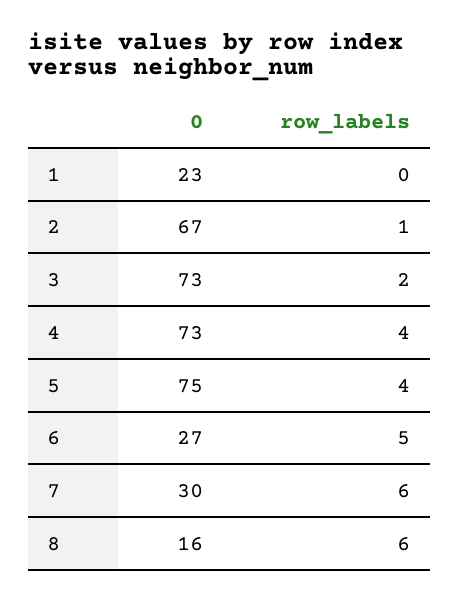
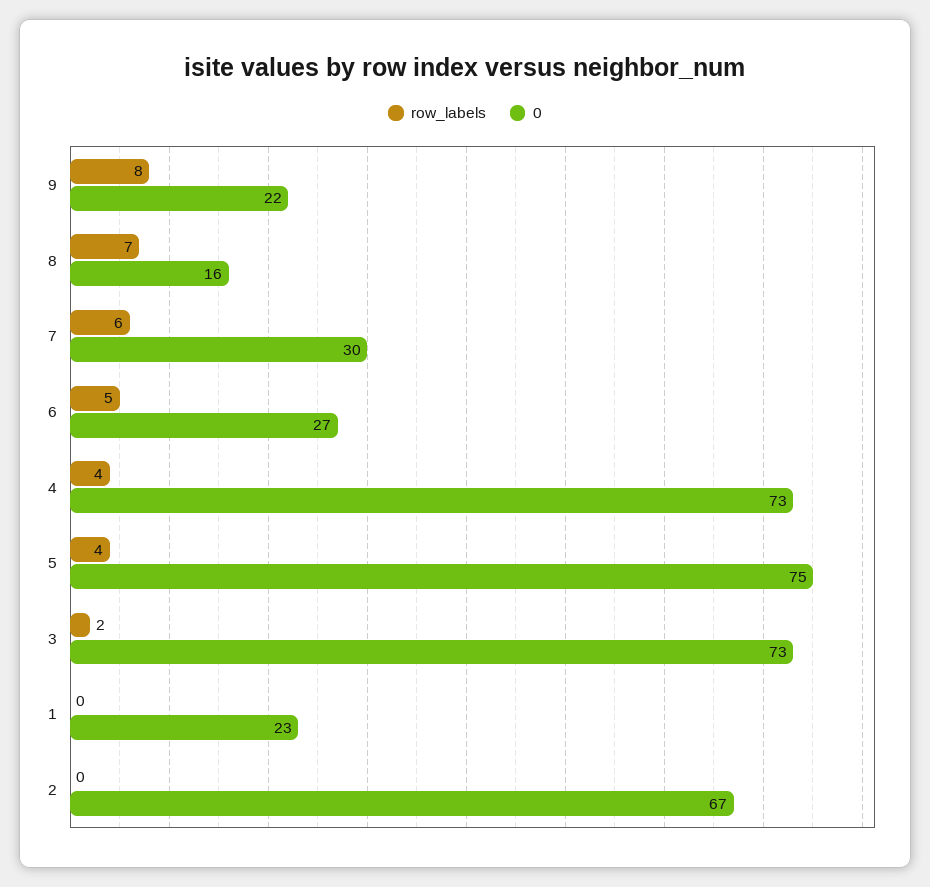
row_labels, 2: 1 -> 0
row_labels, 8: 6 -> 7
row_labels, 9: none -> 8
0, 9: none -> 22

